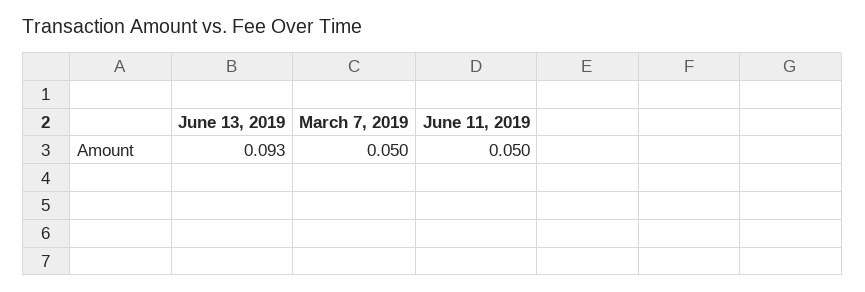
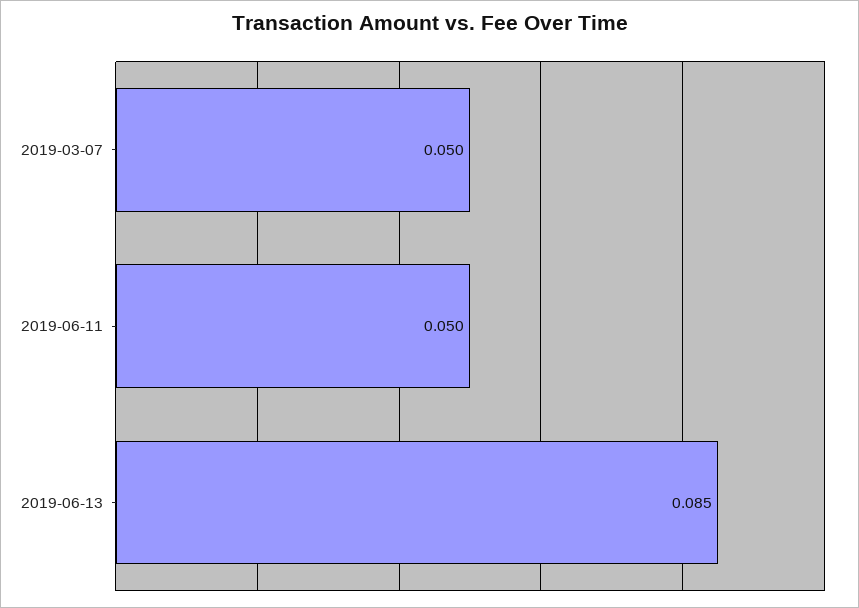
June 13, 2019: 0.093 -> 0.085

